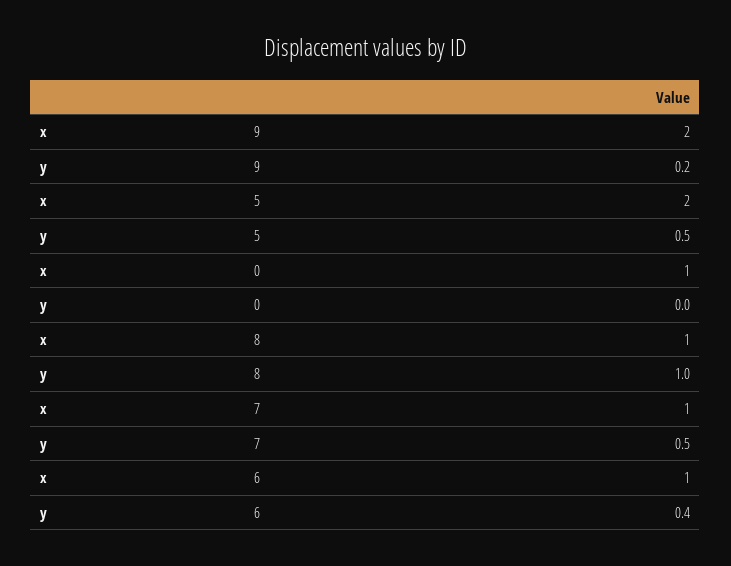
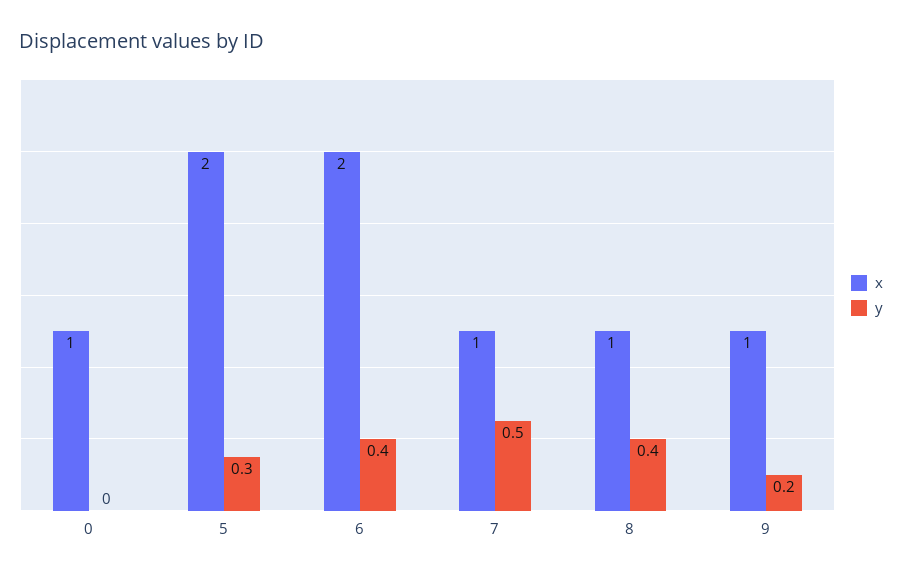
x, 9: 2 -> 1
y, 5: 0.5 -> 0.3
y, 8: 1 -> 0.4
x, 6: 1 -> 2

